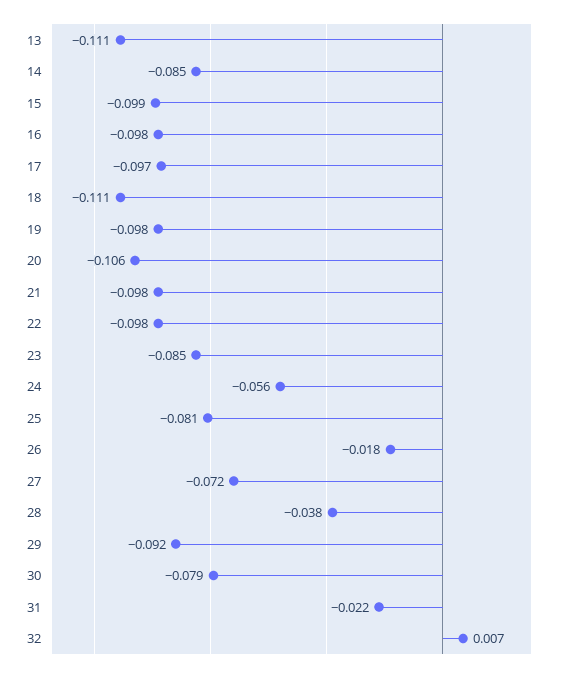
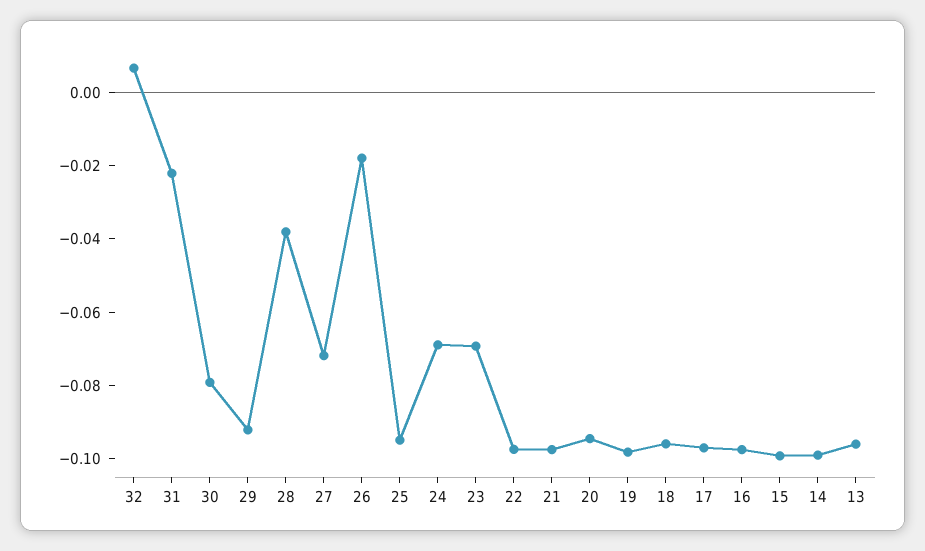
13: -0.111 -> -0.095
14: -0.085 -> -0.1
18: -0.111 -> -0.095
20: -0.106 -> -0.095
23: -0.085 -> -0.07
24: -0.056 -> -0.07
25: -0.081 -> -0.095

